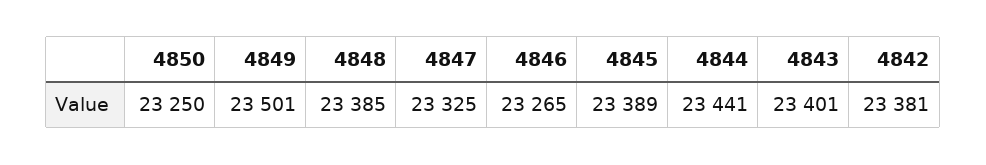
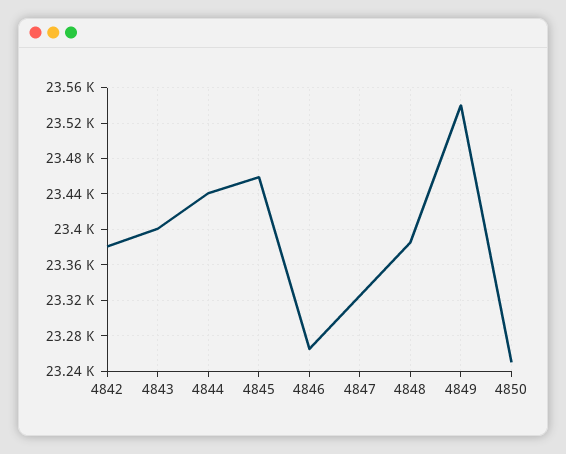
4849: 23501 -> 23540
4845: 23389 -> 23460

